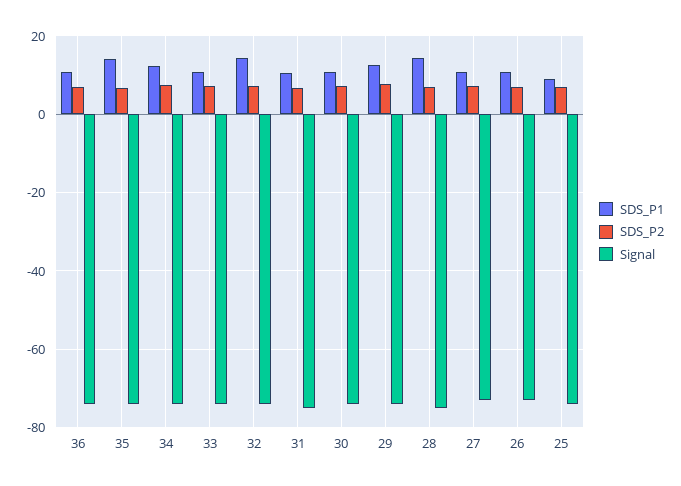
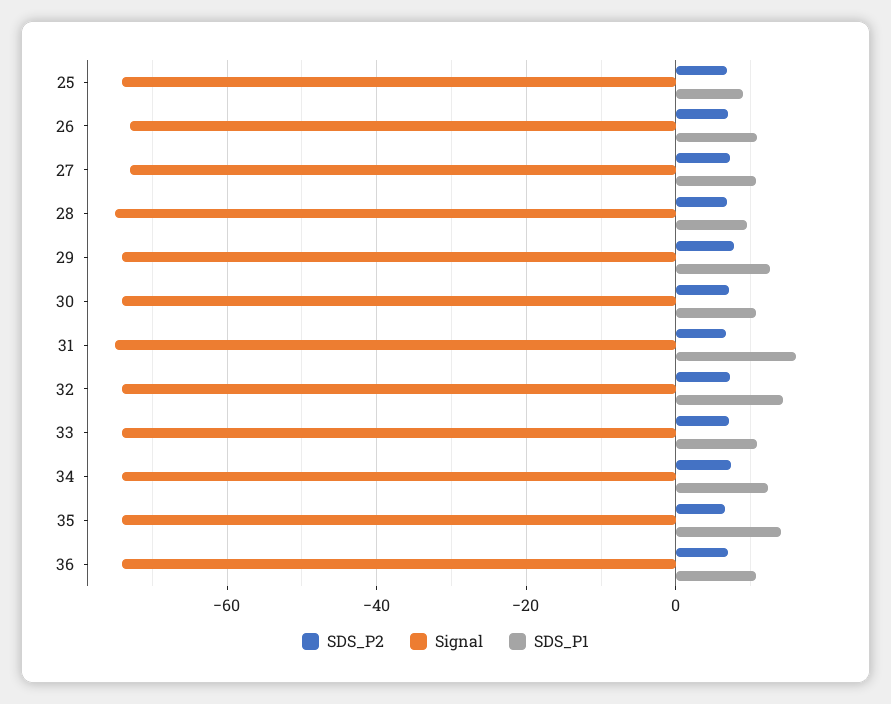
SDS_P1, 31: 10 -> 16
SDS_P1, 28: 14 -> 10

